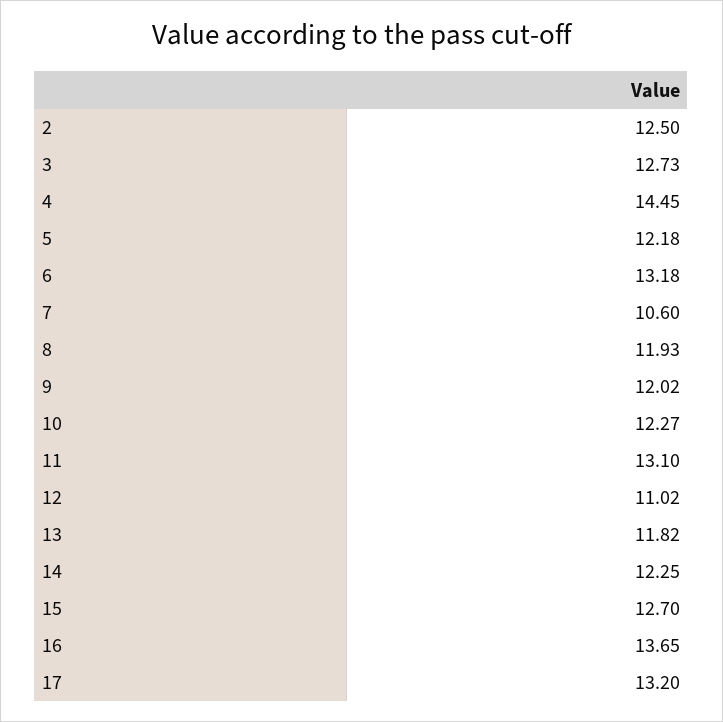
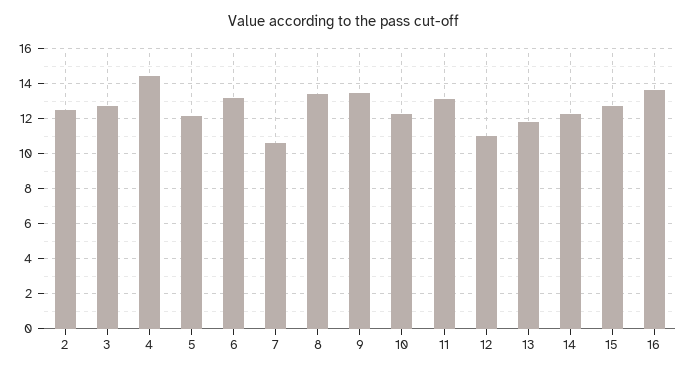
8: 11.93 -> 13.5
9: 12.02 -> 13.5
17: 13.2 -> none

